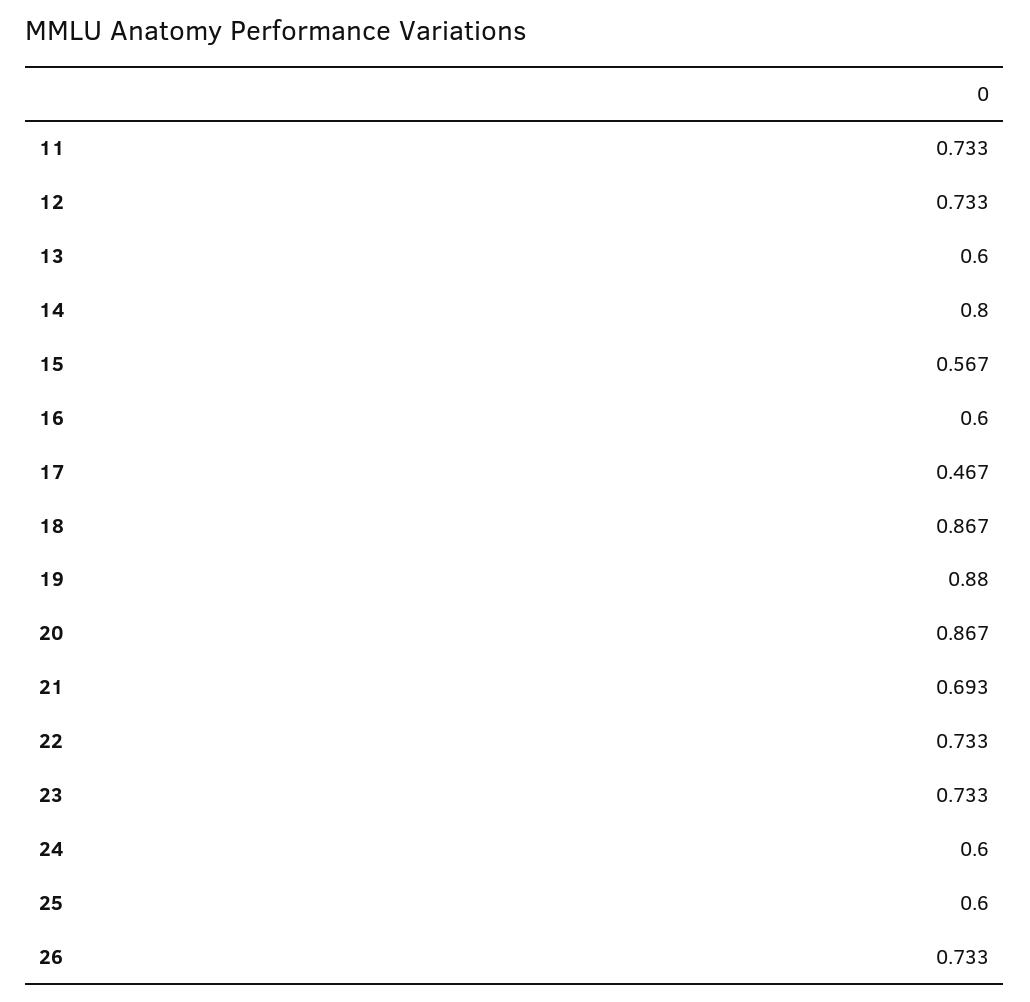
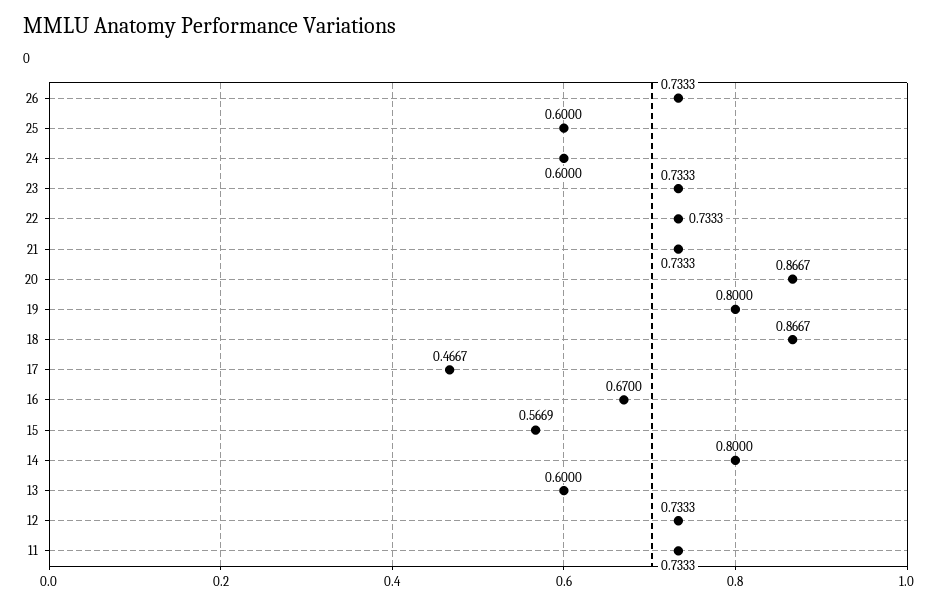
16: 0.6 -> 0.67
19: 0.88 -> 0.8
21: 0.693 -> 0.7333

